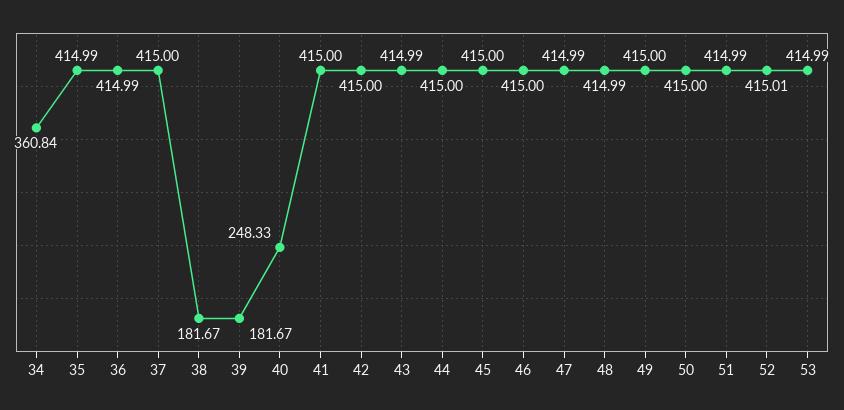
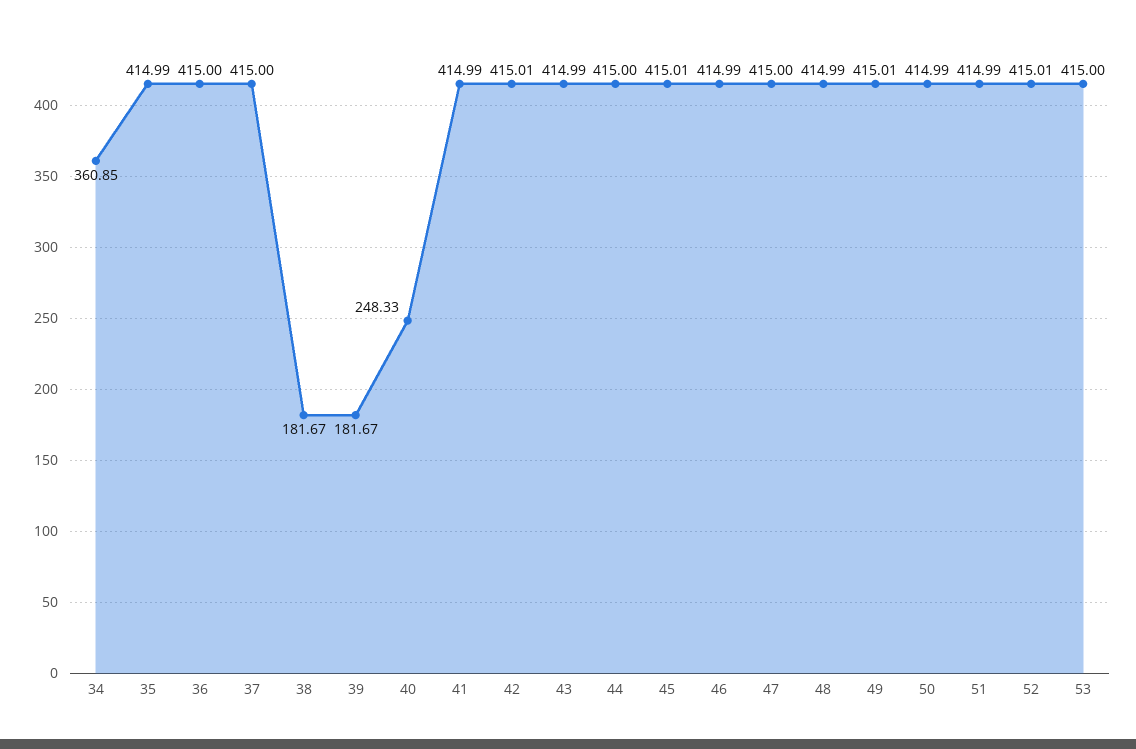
34: 360.84 -> 360.85
36: 414.99 -> 415
41: 415 -> 414.99
42: 415 -> 415.01
45: 415 -> 415.01
46: 415 -> 414.99
47: 414.99 -> 415
49: 415 -> 415.01
50: 415 -> 414.99
53: 414.99 -> 415

